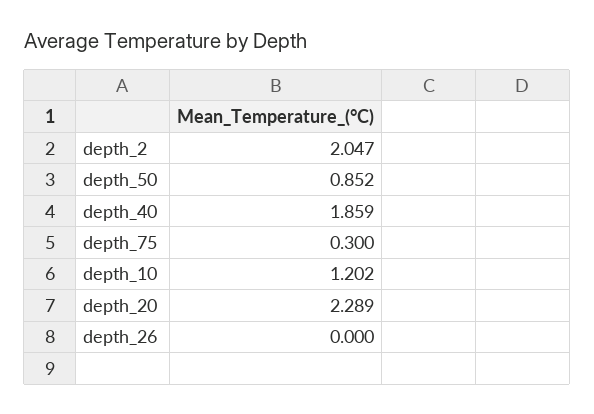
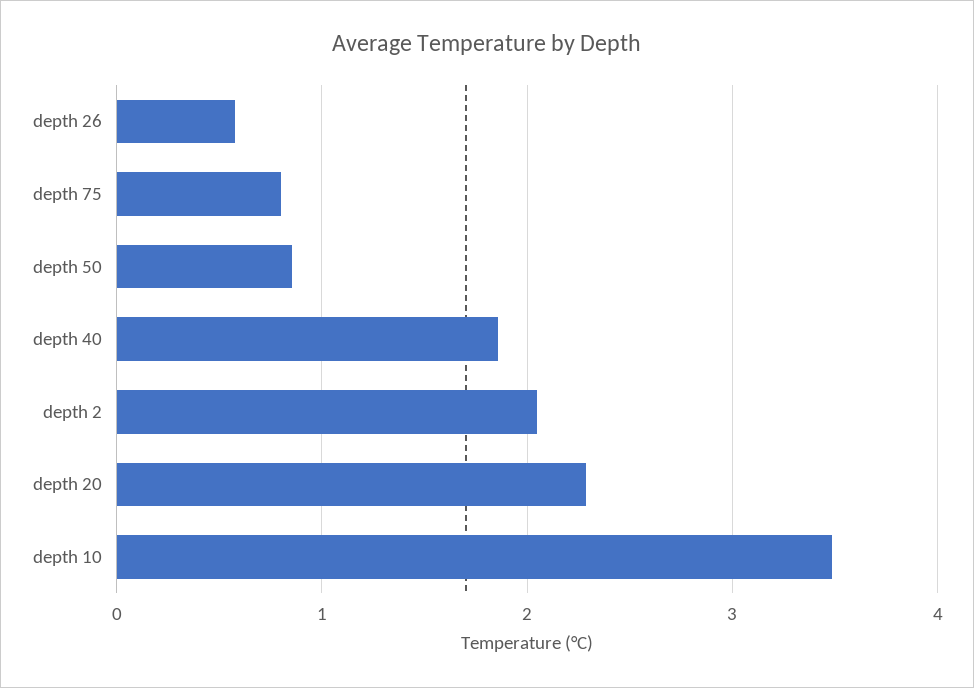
depth_75: 0.3 -> 0.8
depth_10: 1.202 -> 3.5
depth_26: 0 -> 0.6

